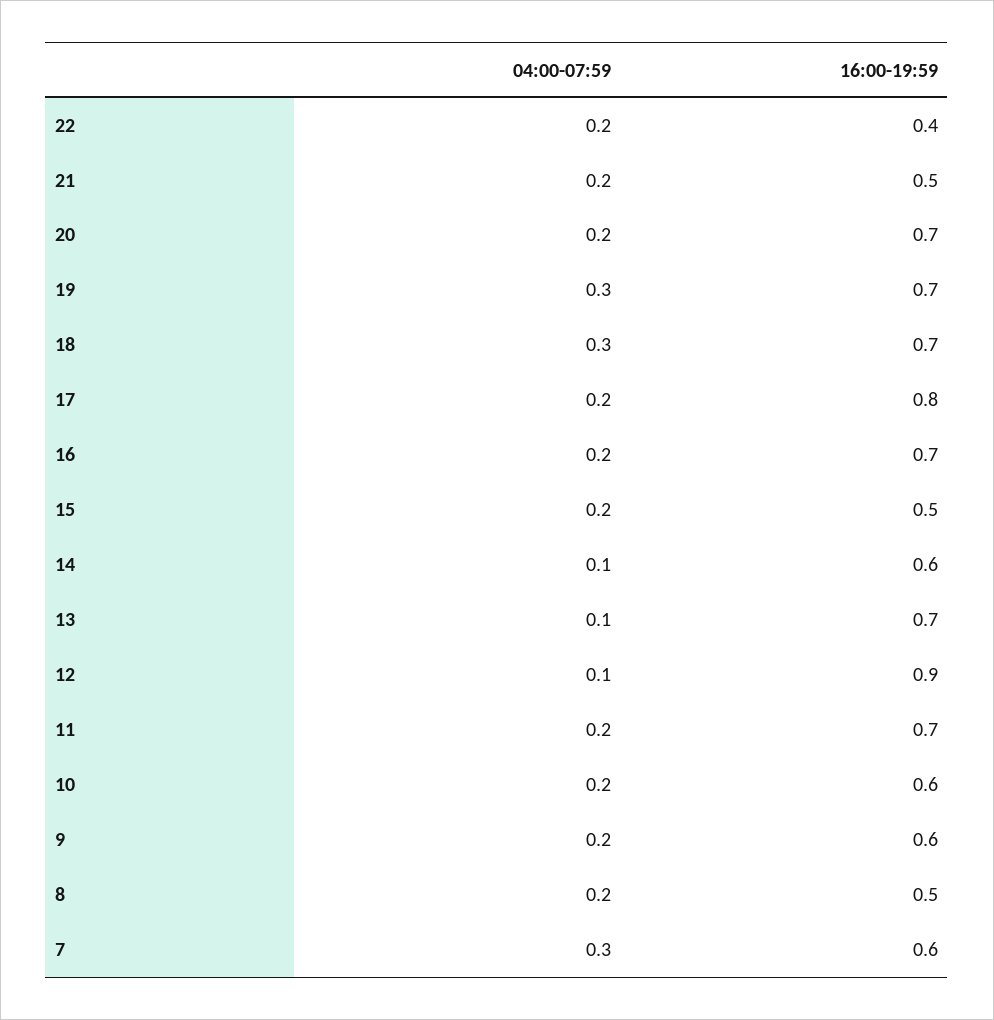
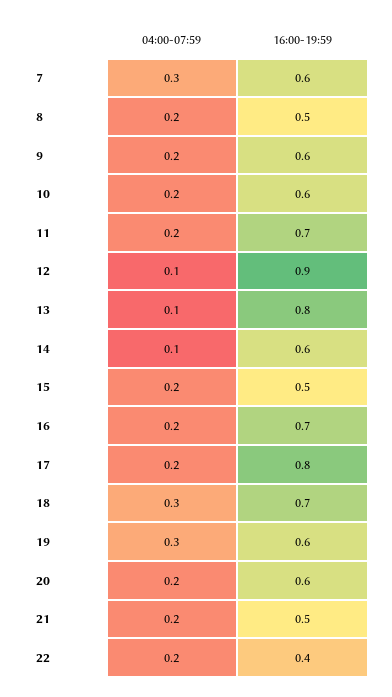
16:00-19:59, 20: 0.7 -> 0.6
16:00-19:59, 19: 0.7 -> 0.6
16:00-19:59, 13: 0.7 -> 0.8

